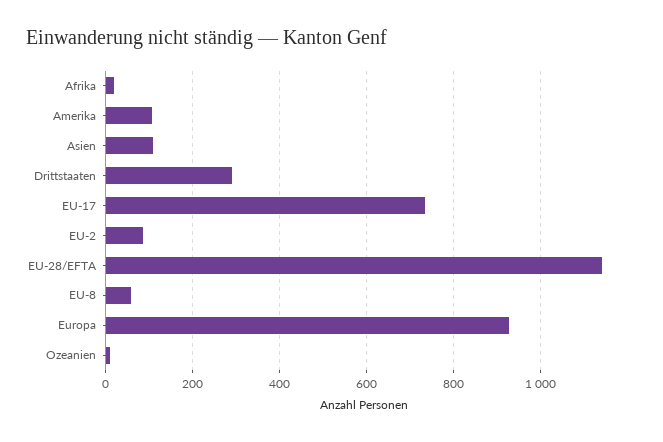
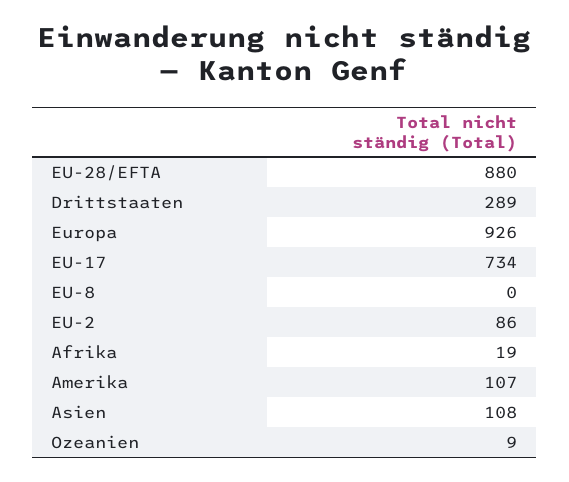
EU-28/EFTA: 1140 -> 880
EU-8: 60 -> 0

